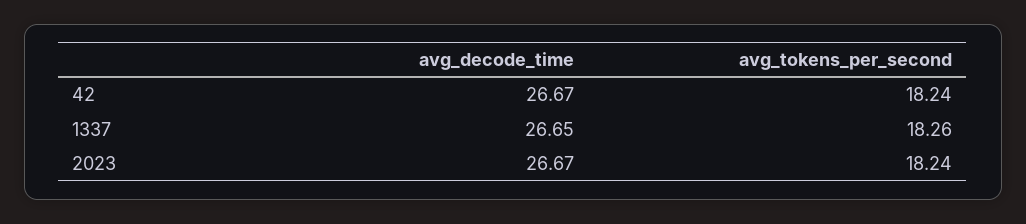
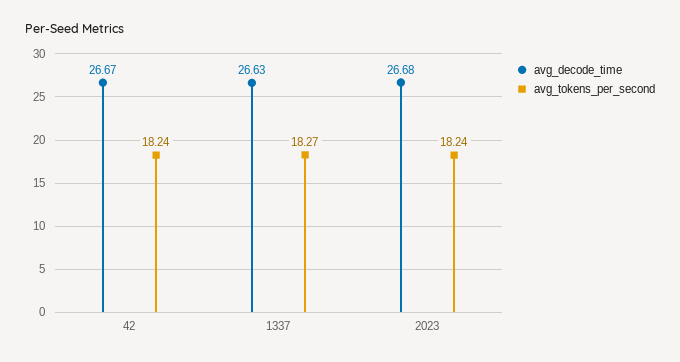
avg_decode_time, 1337: 26.65 -> 26.63
avg_tokens_per_second, 1337: 18.26 -> 18.27
avg_decode_time, 2023: 26.67 -> 26.68

